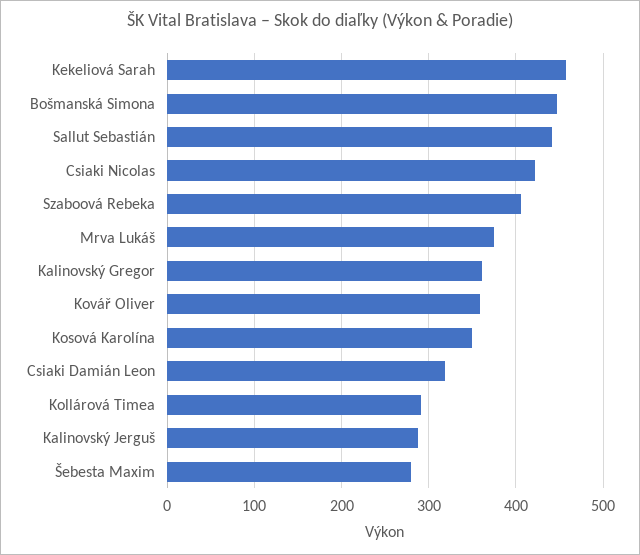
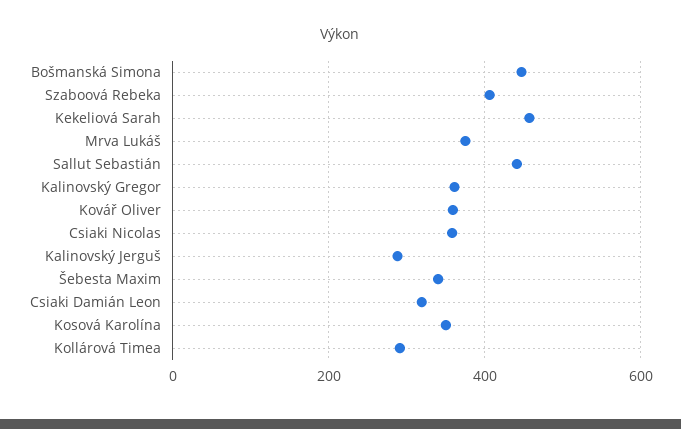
Csiaki Nicolas: 420 -> 360
Šebesta Maxim: 280 -> 340

